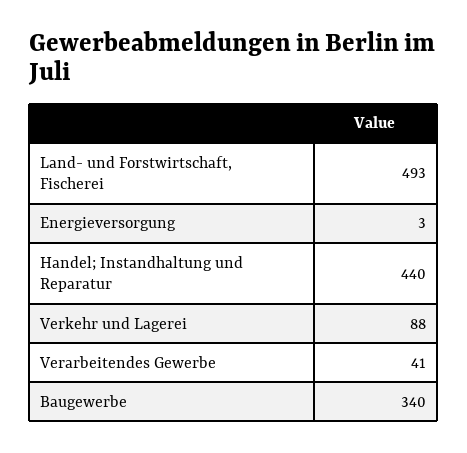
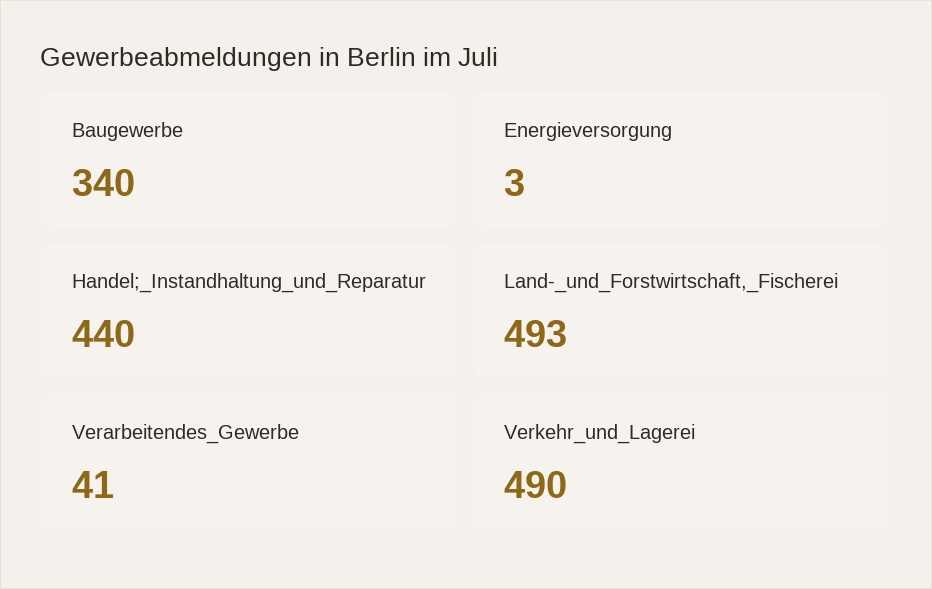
Verkehr und Lagerei: 88 -> 490

